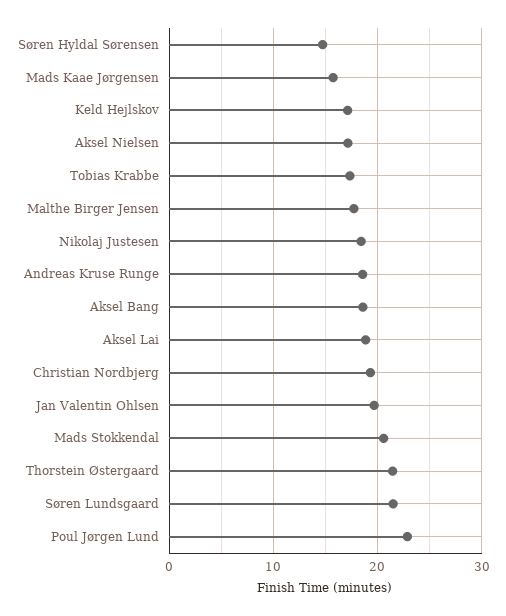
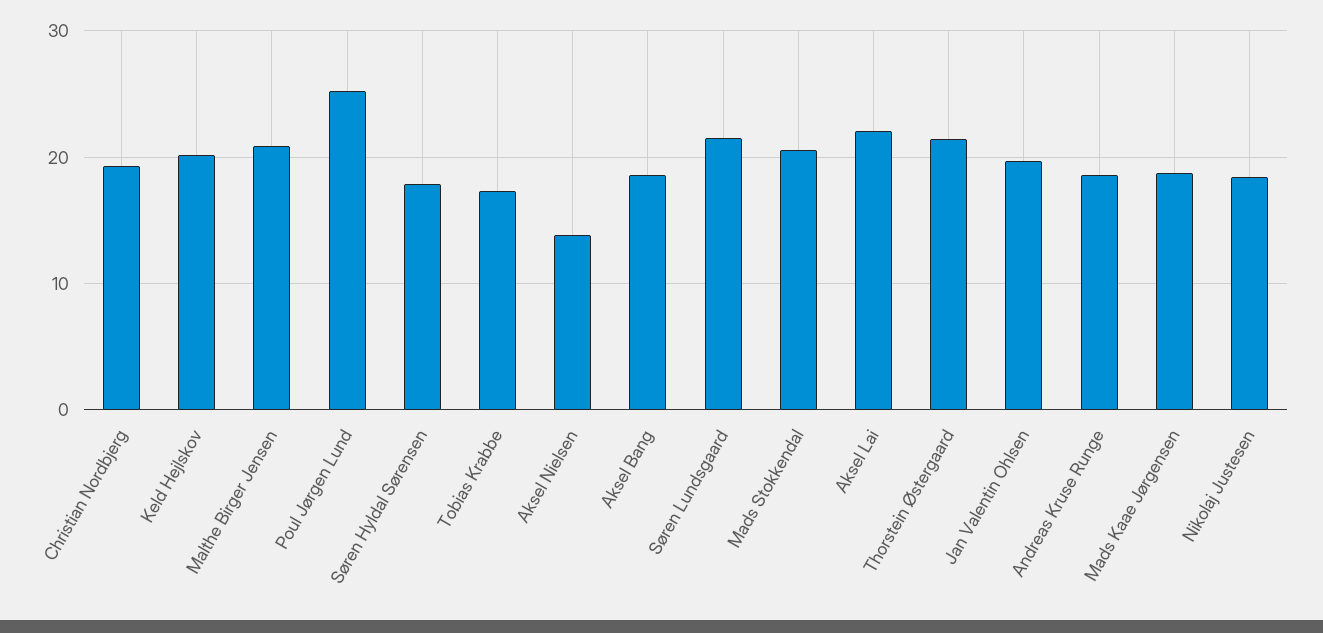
Søren Hyldal Sørensen: 15 -> 18
Mads Kaae Jørgensen: 16 -> 19
Keld Hejlskov: 17 -> 20
Aksel Nielsen: 17 -> 14
Malthe Birger Jensen: 18 -> 21
Aksel Lai: 19 -> 22
Poul Jørgen Lund: 23 -> 25

